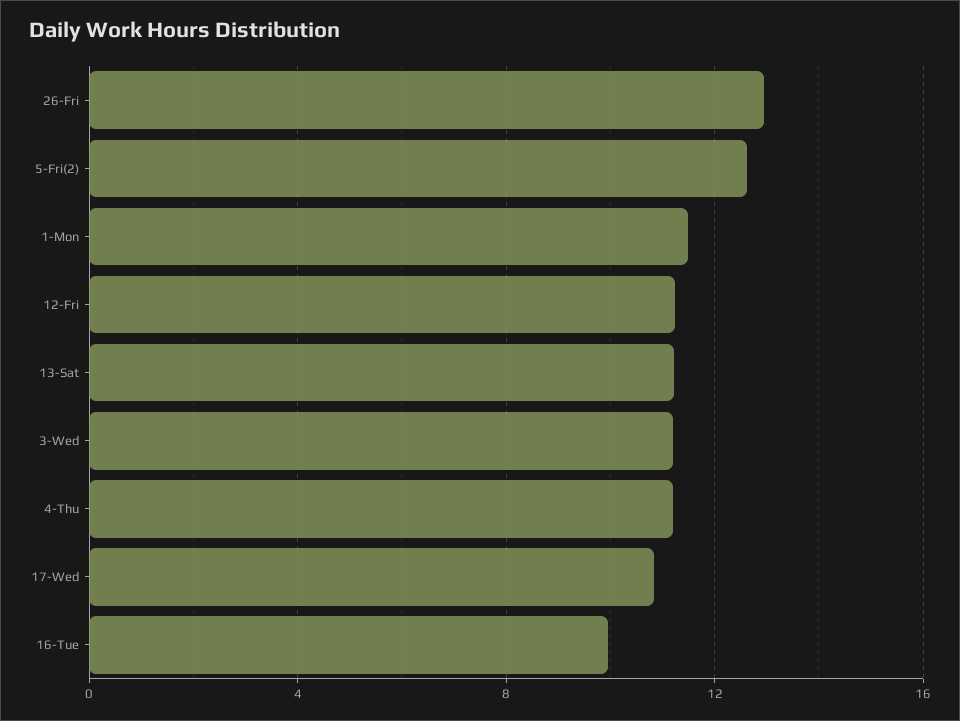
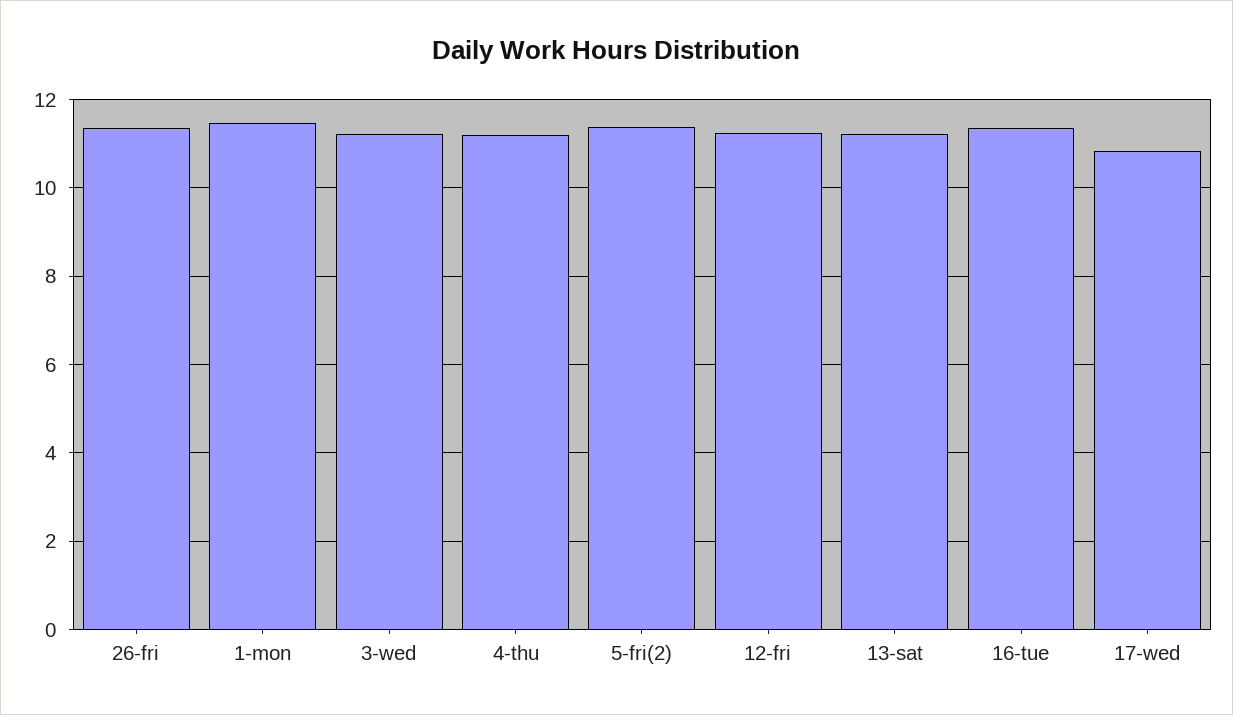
26-Fri: 13 -> 11.4
5-Fri(2): 12.5 -> 11.4
16-Tue: 10 -> 11.4

